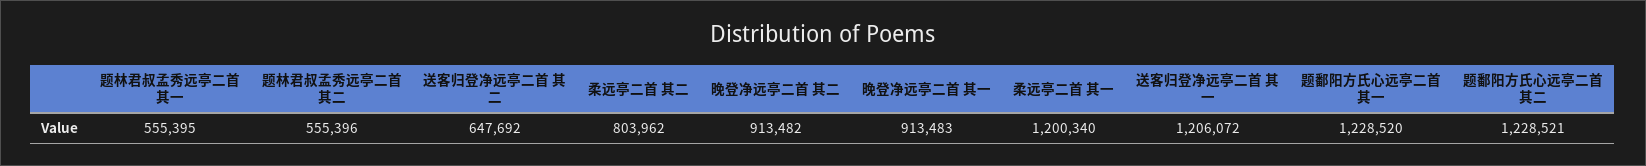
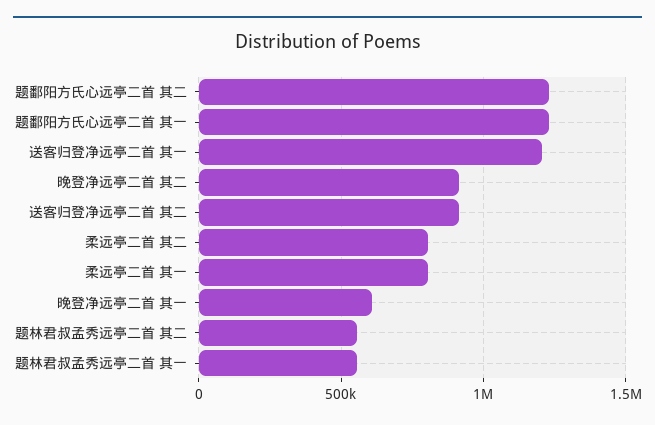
送客归登净远亭二首 其二: 647692 -> 900000
晚登净远亭二首 其一: 913483 -> 600000
柔远亭二首 其一: 1200340 -> 800000

